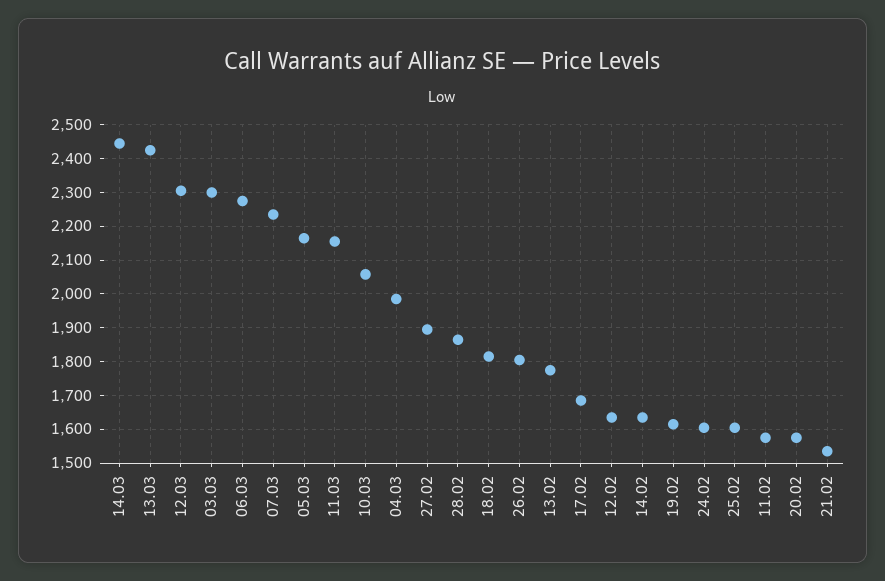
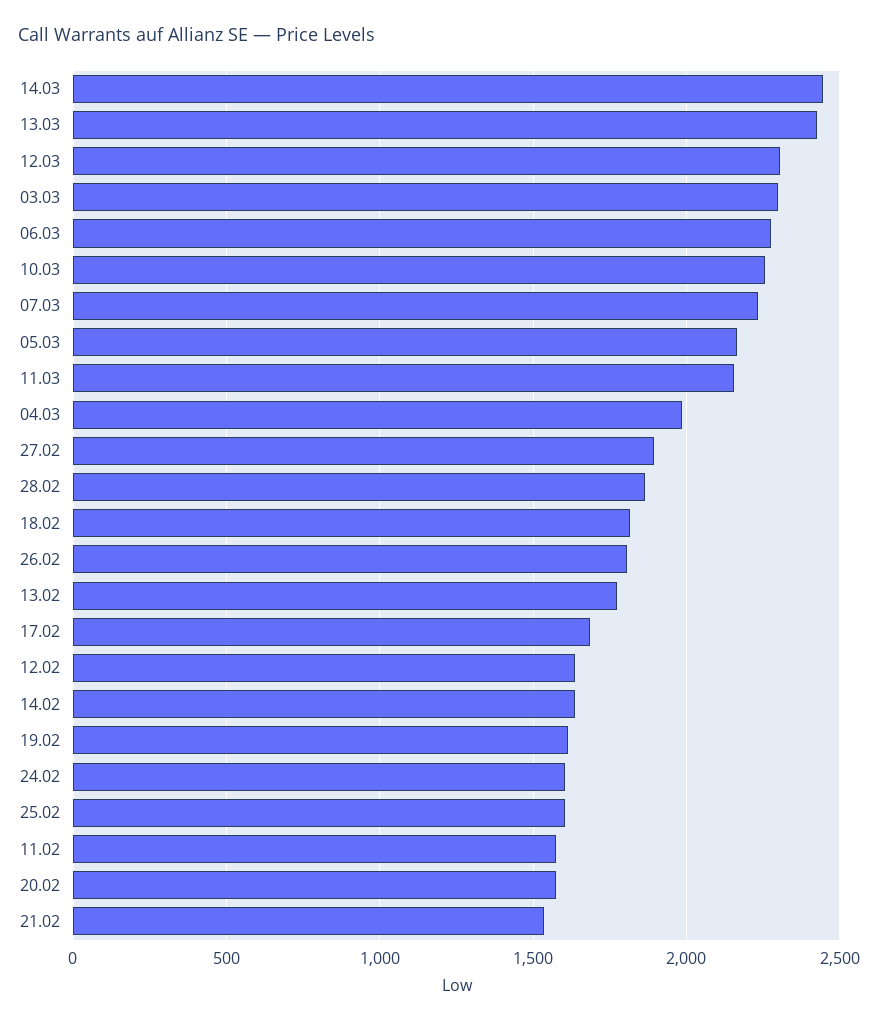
10.03: 2060 -> 2250

